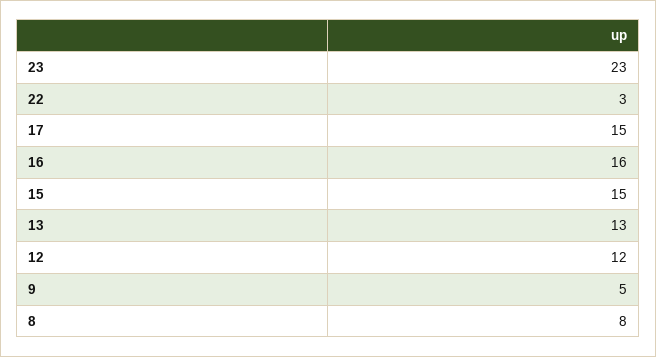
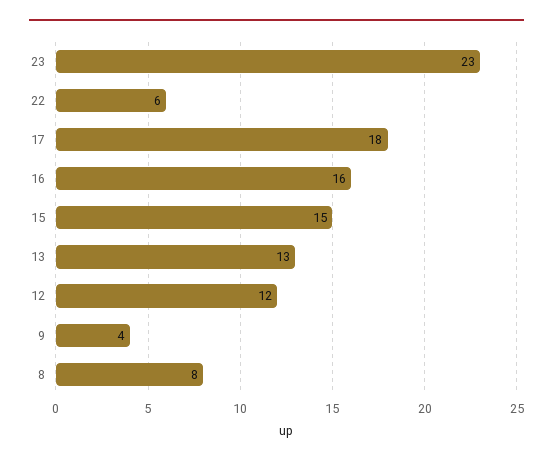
22: 3 -> 6
17: 15 -> 18
9: 5 -> 4

